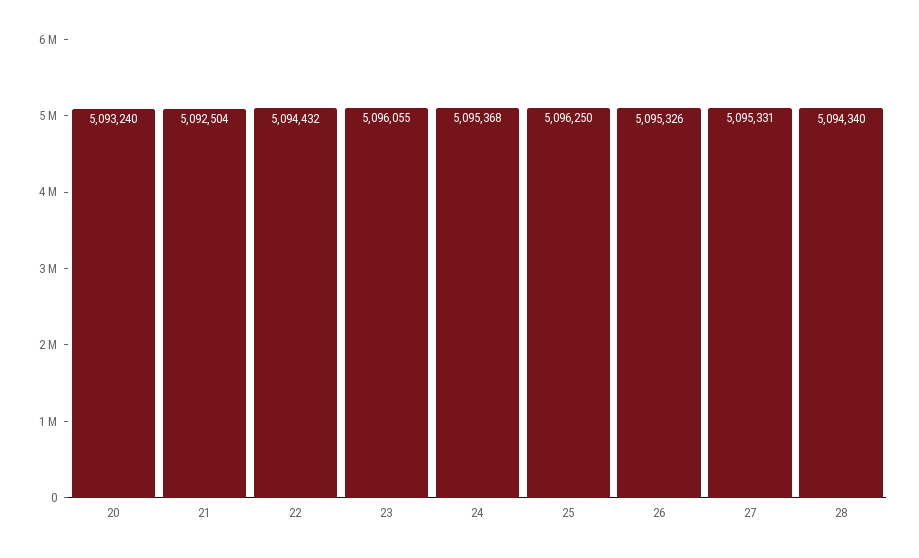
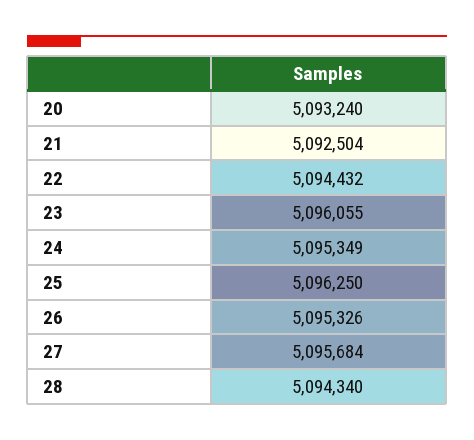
24: 5095368 -> 5095349
27: 5095331 -> 5095684

